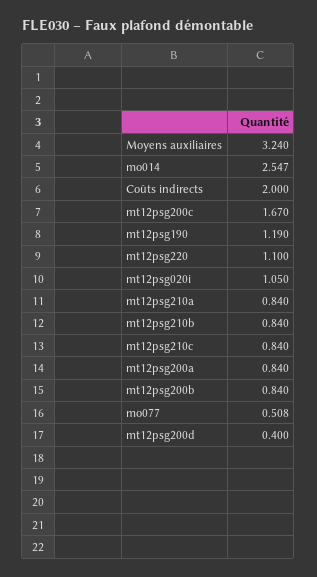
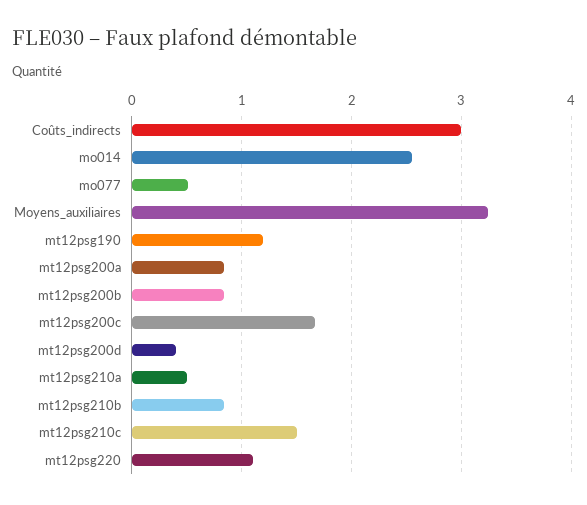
Coûts indirects: 2 -> 3
mt12psg020i: 1.05 -> none
mt12psg210a: 0.84 -> 0.5
mt12psg210c: 0.84 -> 1.5

